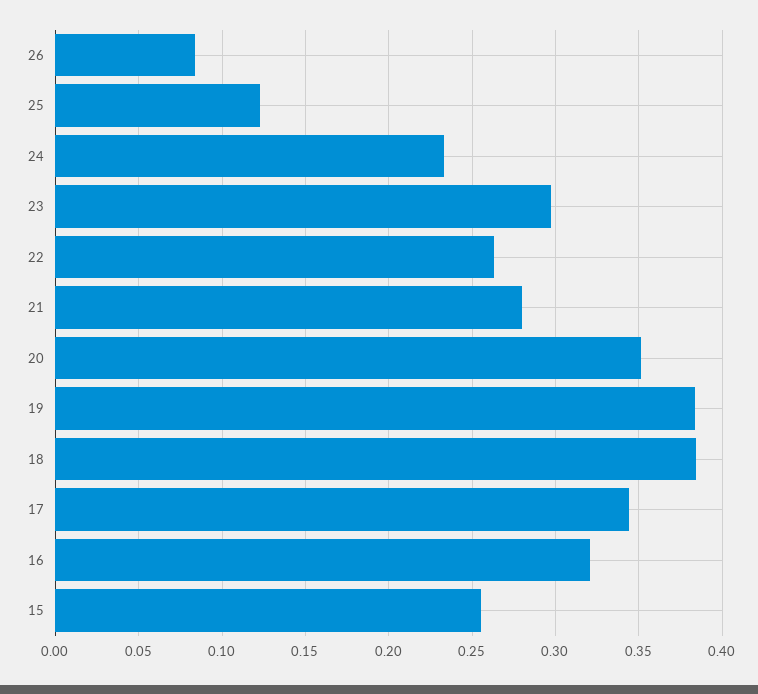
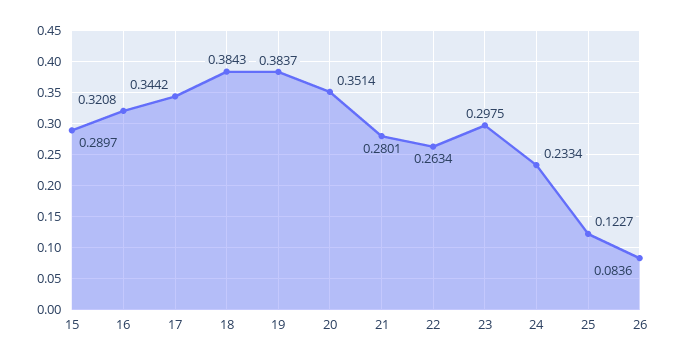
15: 0.255 -> 0.2897

